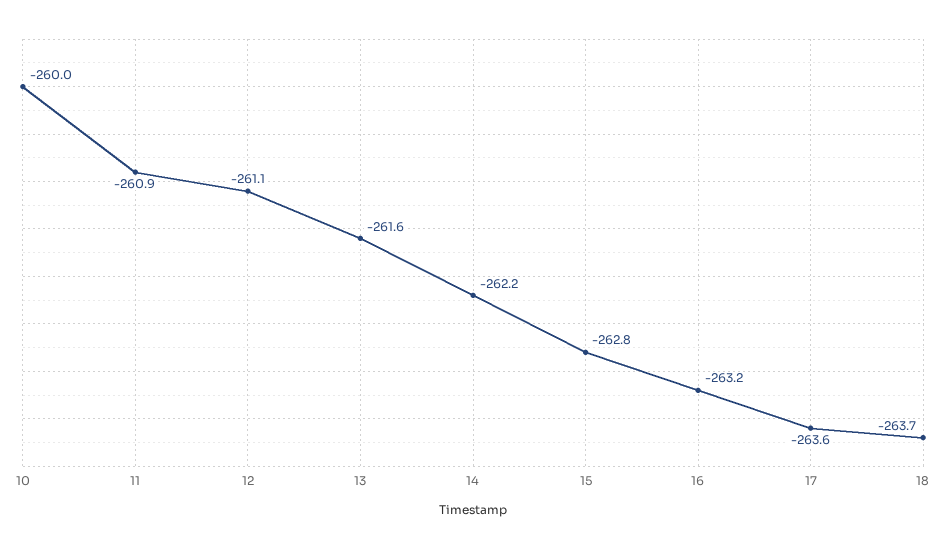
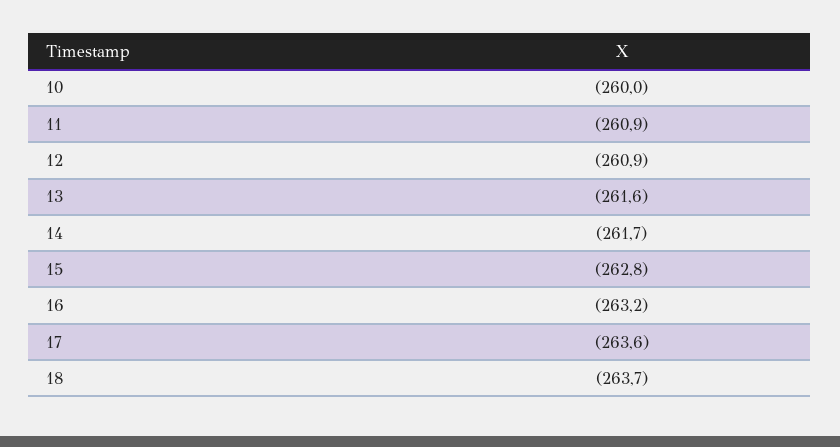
12: -261.1 -> -260.9
14: -262.2 -> -261.7

